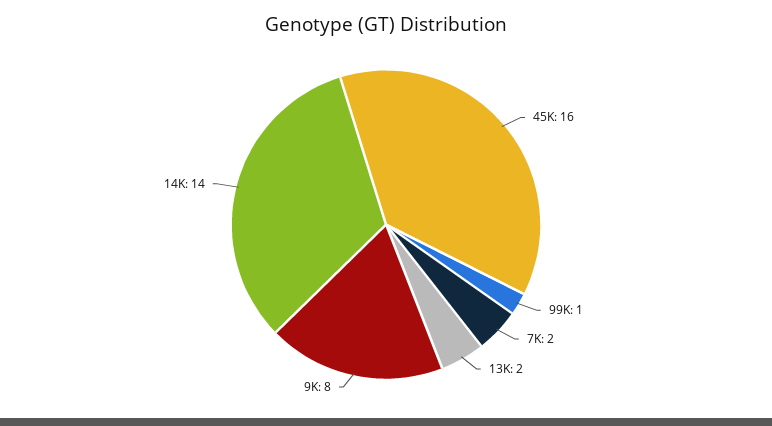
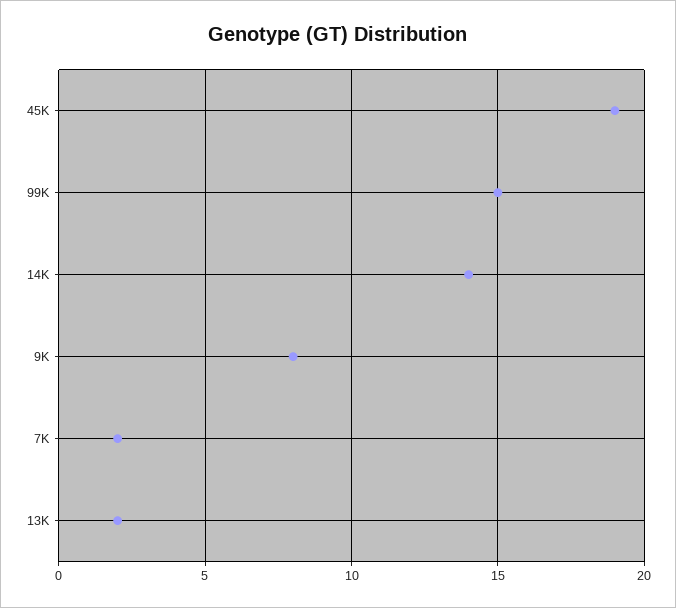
45K: 16 -> 19
99K: 1 -> 15

